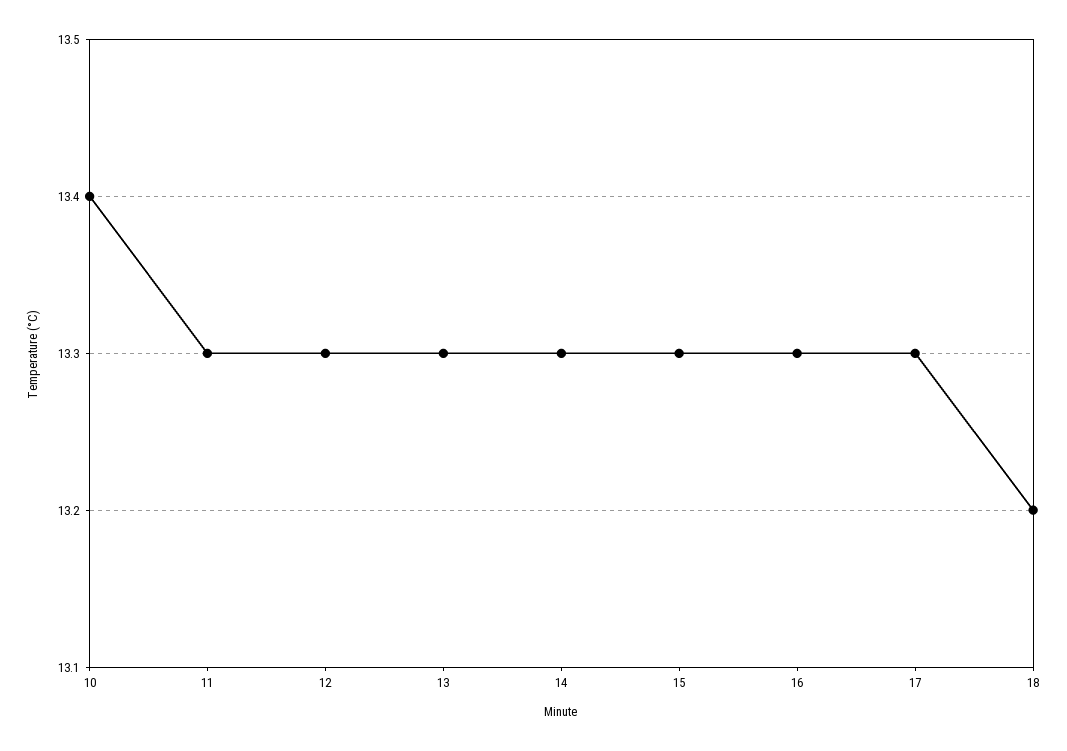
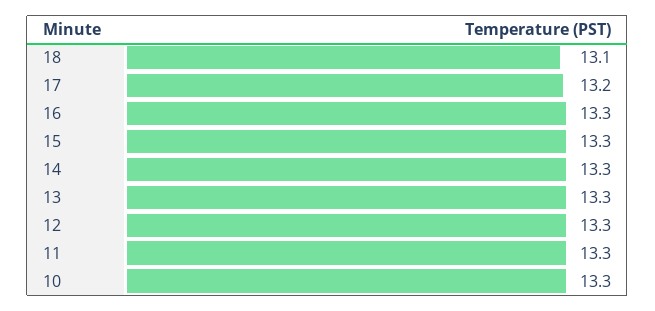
10: 13.4 -> 13.3
17: 13.3 -> 13.2
18: 13.2 -> 13.1

